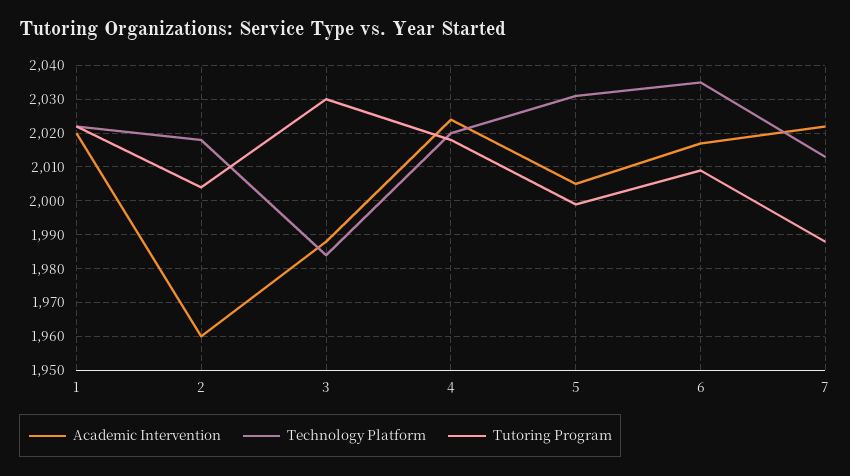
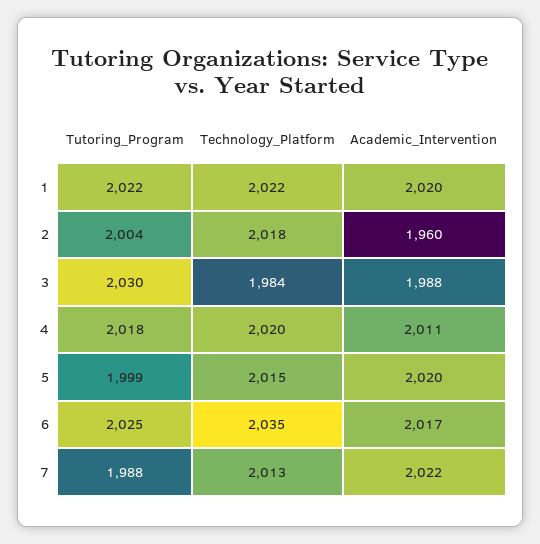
Academic Intervention, 4: 2025 -> 2011
Academic Intervention, 5: 2005 -> 2020
Technology Platform, 5: 2030 -> 2015
Tutoring Program, 6: 2010 -> 2025

